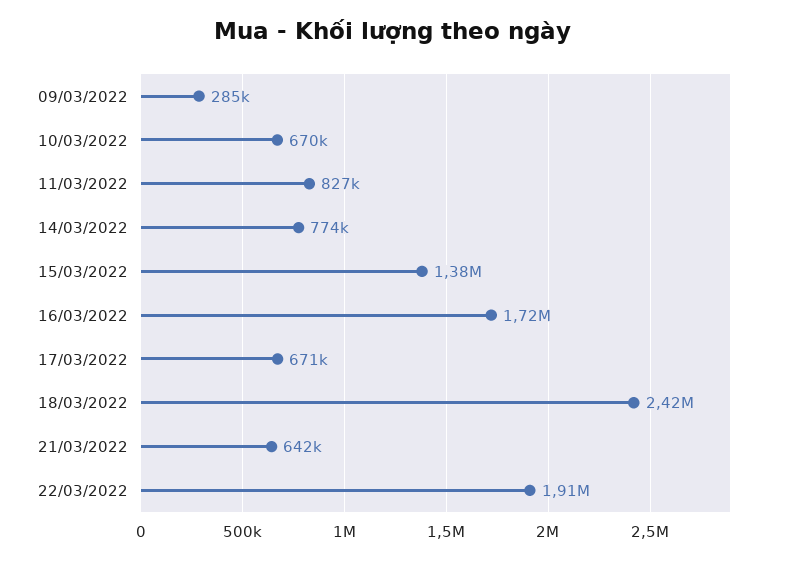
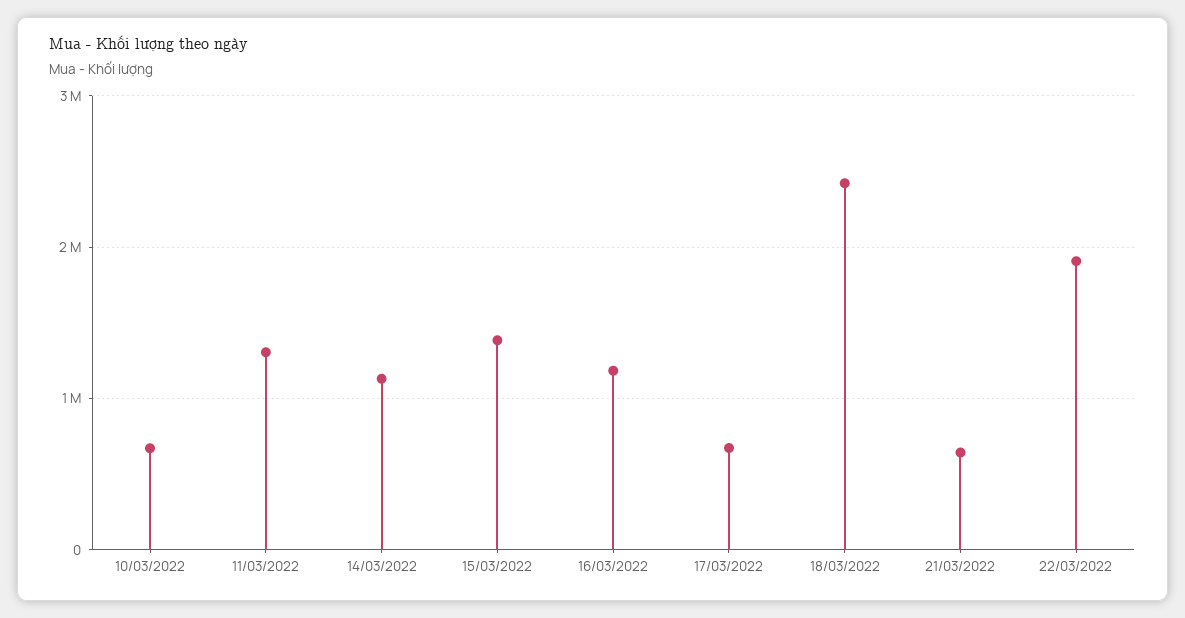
09/03/2022: 285000 -> none
11/03/2022: 827000 -> 1300000
14/03/2022: 774000 -> 1100000
16/03/2022: 1720000 -> 1200000

